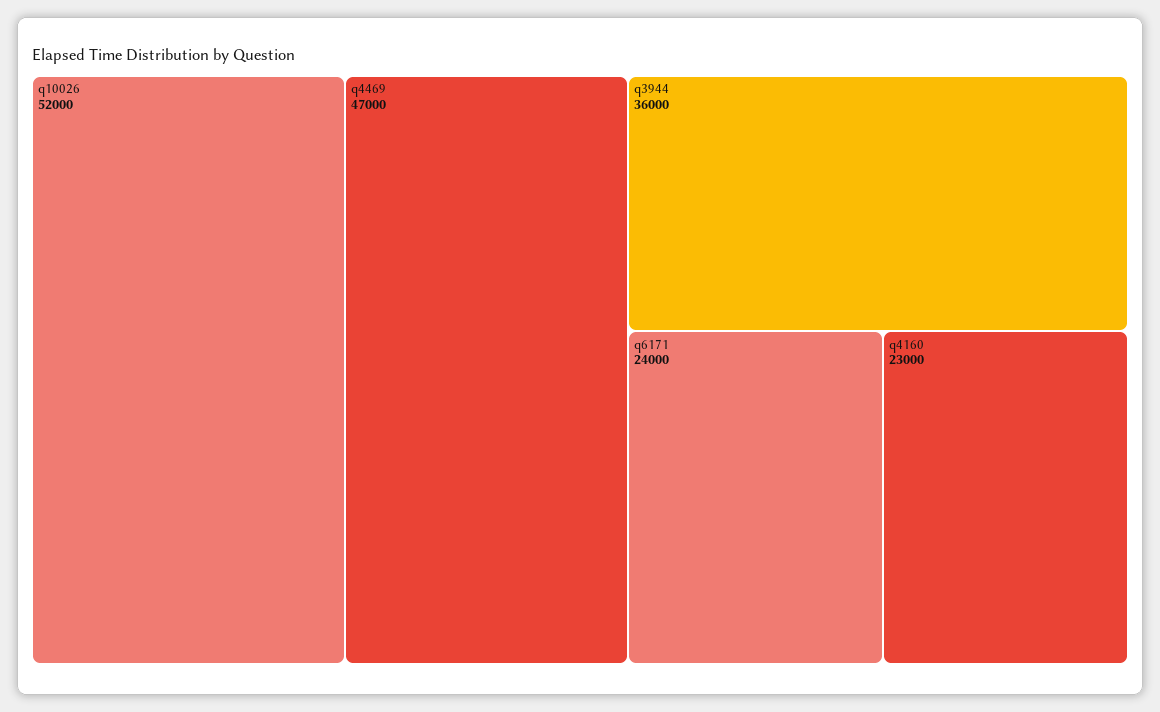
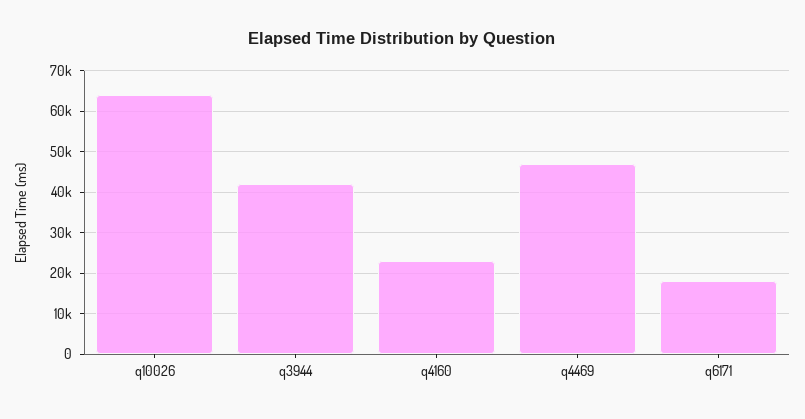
q10026: 52000 -> 64000
q3944: 36000 -> 42000
q6171: 24000 -> 18000

